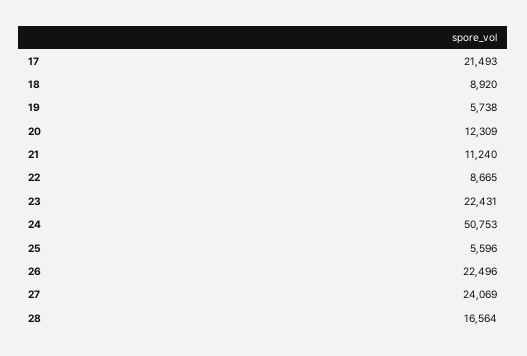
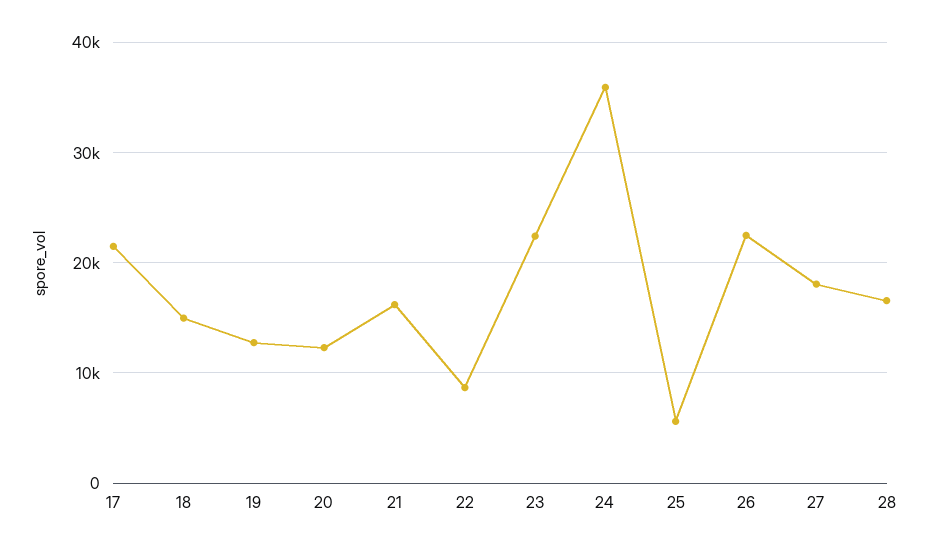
18: 8920 -> 15000
19: 5738 -> 13000
21: 11240 -> 16000
24: 50753 -> 36000
27: 24069 -> 18000

